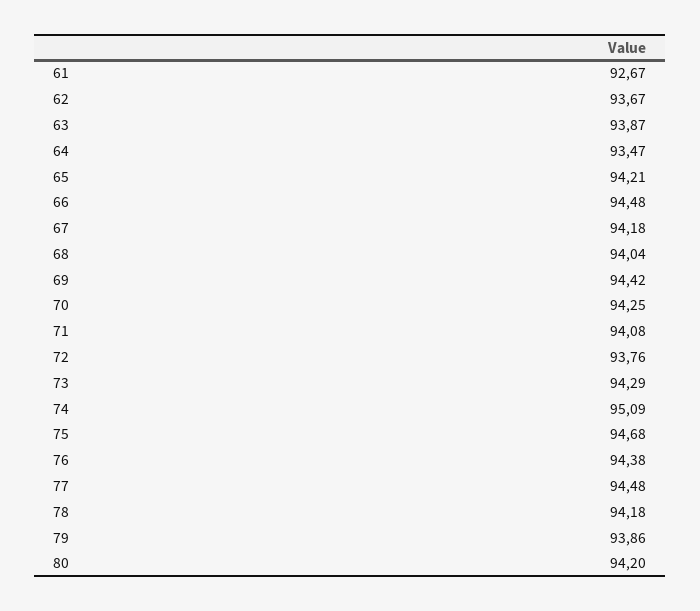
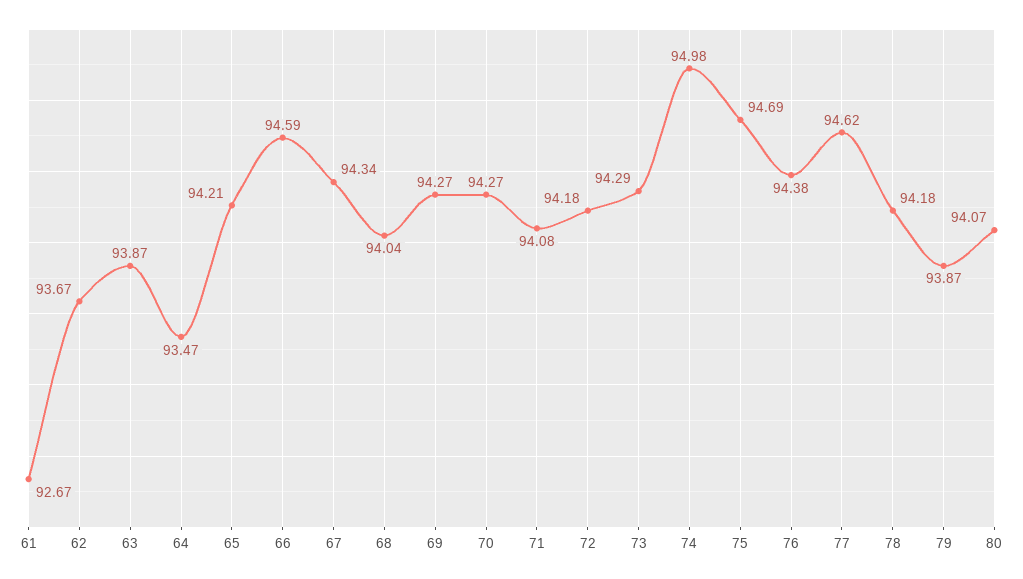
66: 94.48 -> 94.59
67: 94.18 -> 94.34
69: 94.42 -> 94.27
70: 94.25 -> 94.27
72: 93.76 -> 94.18
74: 95.09 -> 94.98
75: 94.68 -> 94.69
77: 94.48 -> 94.62
79: 93.86 -> 93.87
80: 94.2 -> 94.07

